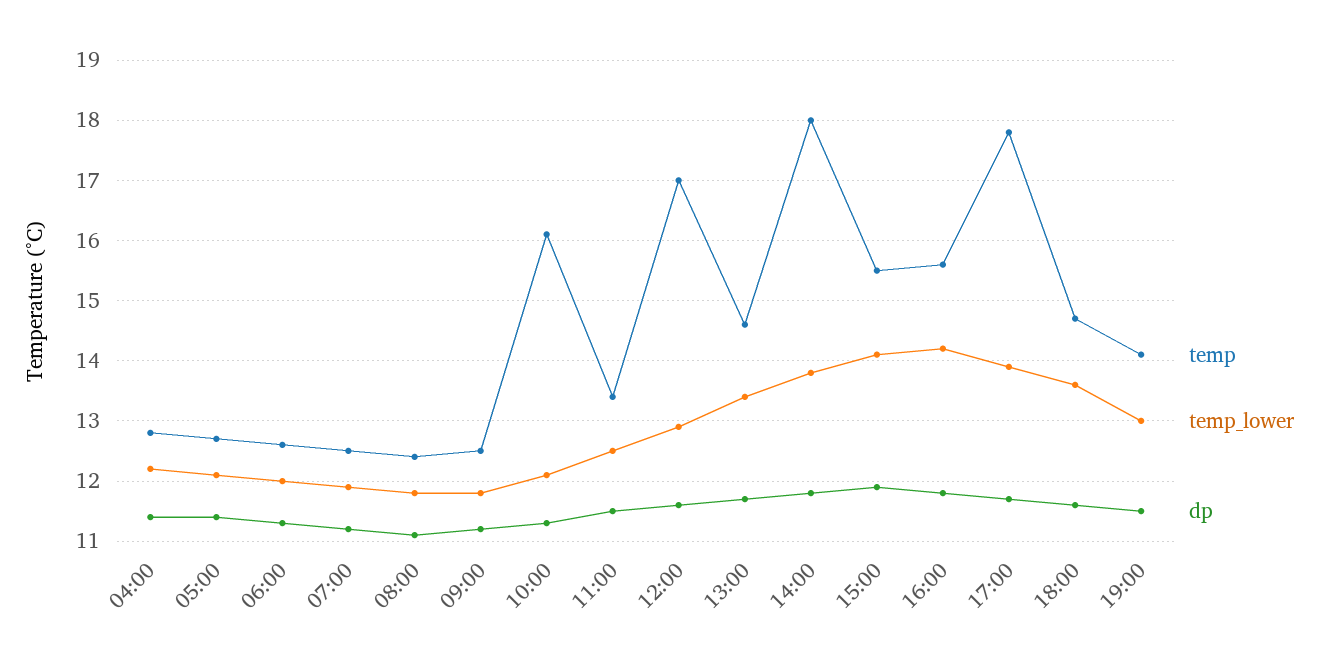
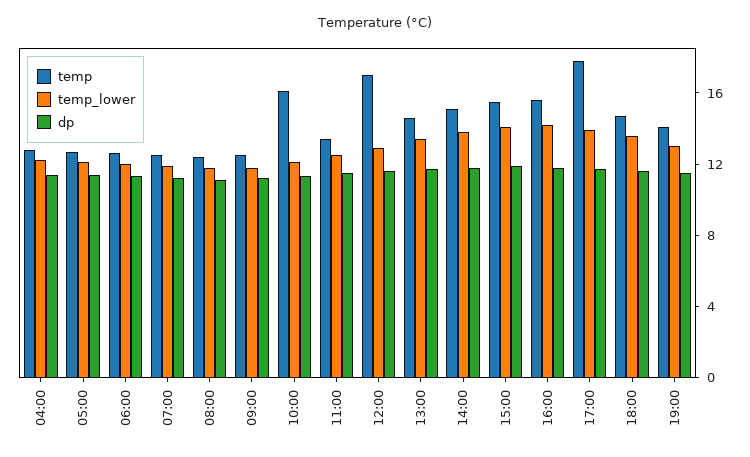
temp, 14:00: 18 -> 15

